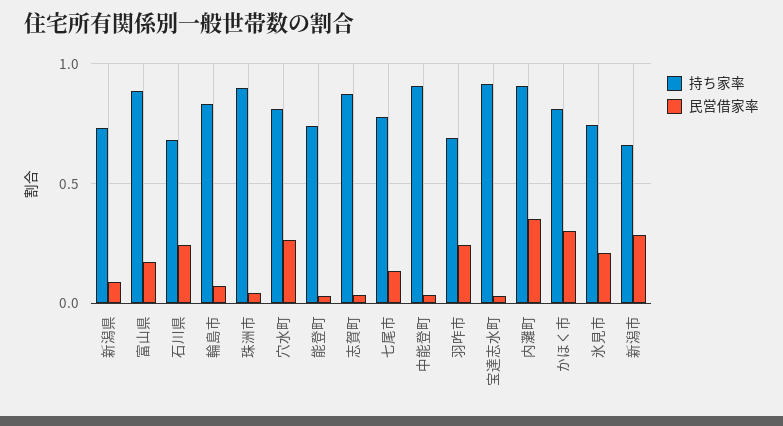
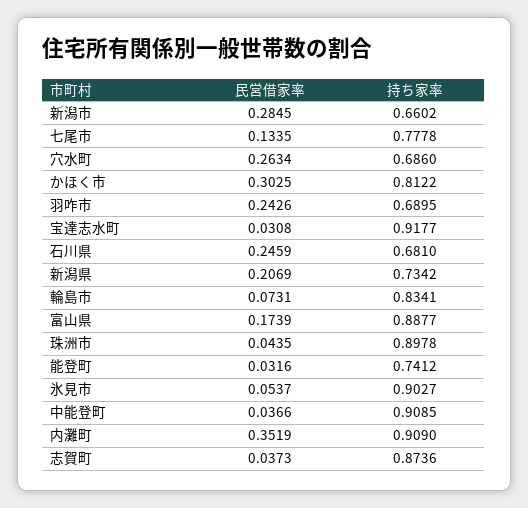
民営借家率, 新潟県: 0.1 -> 0.2069
持ち家率, 穴水町: 0.8 -> 0.686
持ち家率, 氷見市: 0.75 -> 0.9027
民営借家率, 氷見市: 0.2 -> 0.0537

